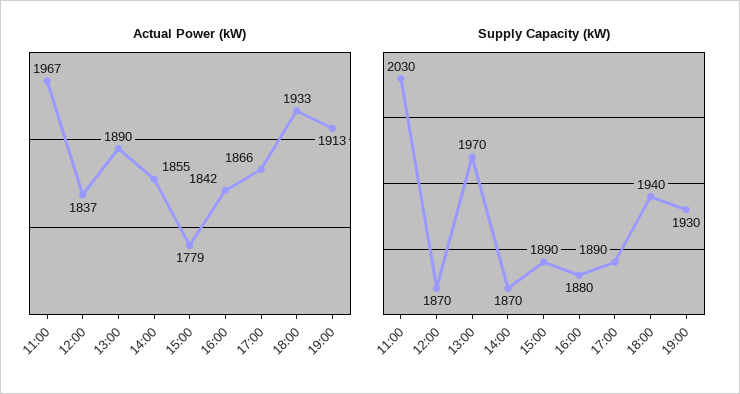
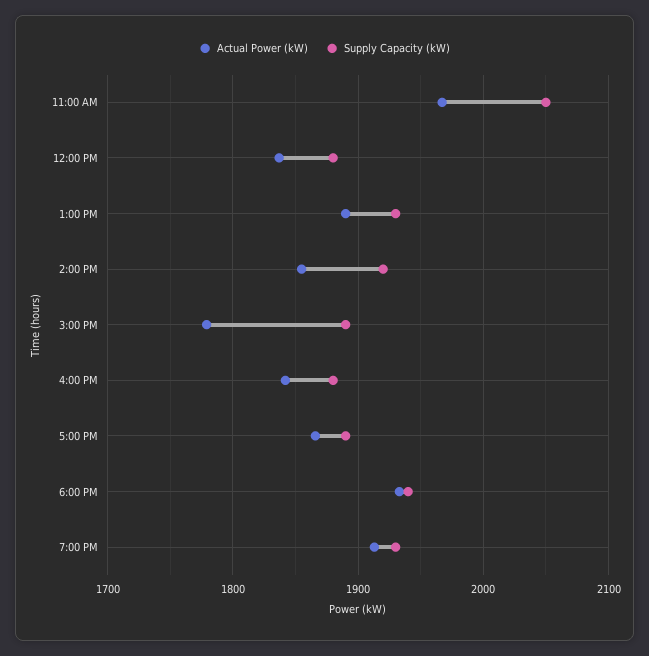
Supply Capacity (kW), 11:00: 2030 -> 2050
Supply Capacity (kW), 12:00: 1870 -> 1880
Supply Capacity (kW), 13:00: 1970 -> 1930
Supply Capacity (kW), 14:00: 1870 -> 1920

